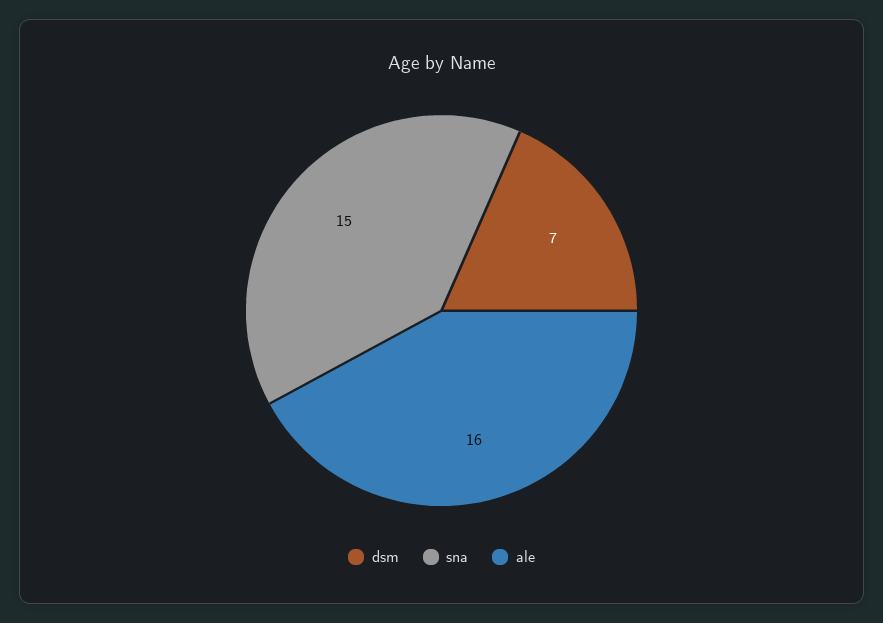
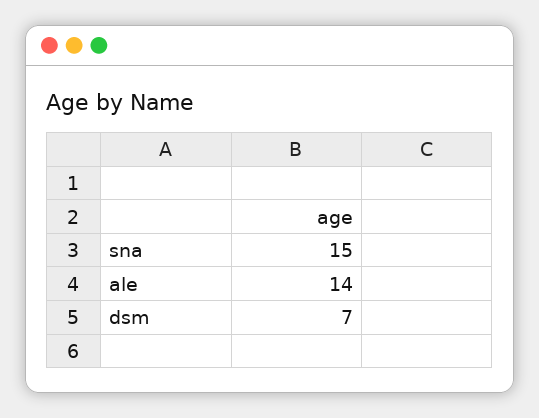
ale: 16 -> 14

